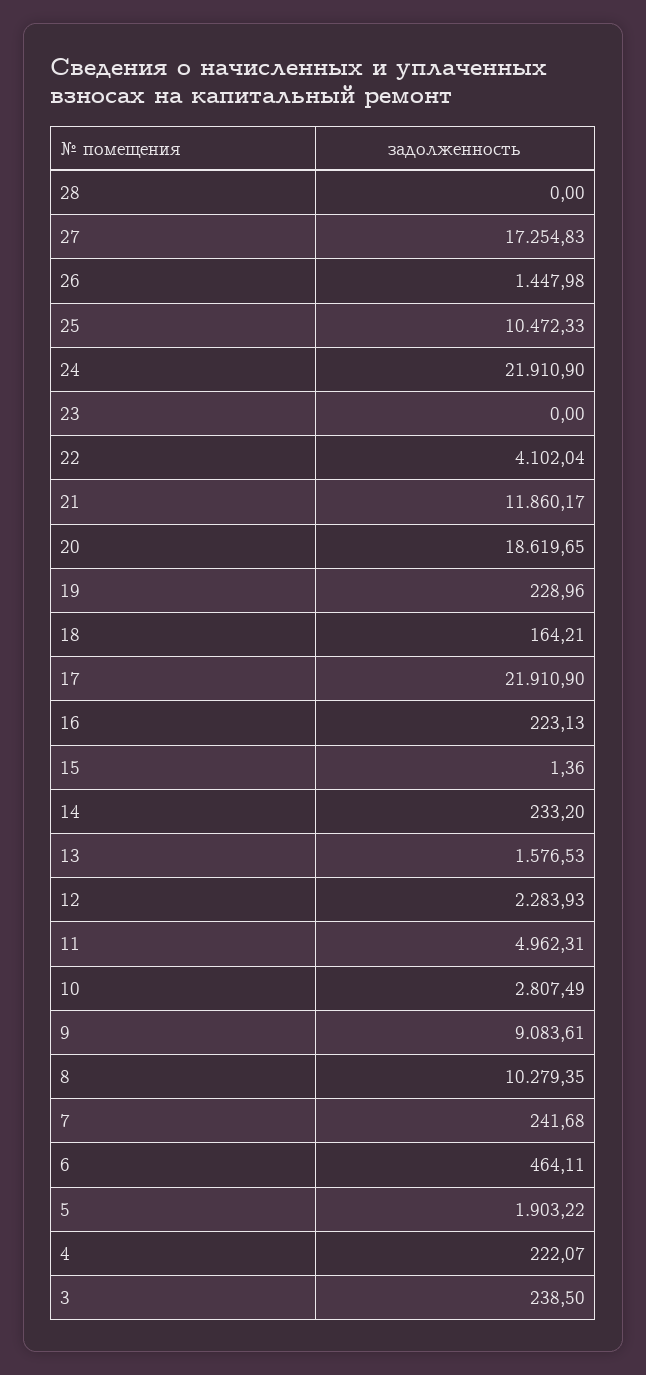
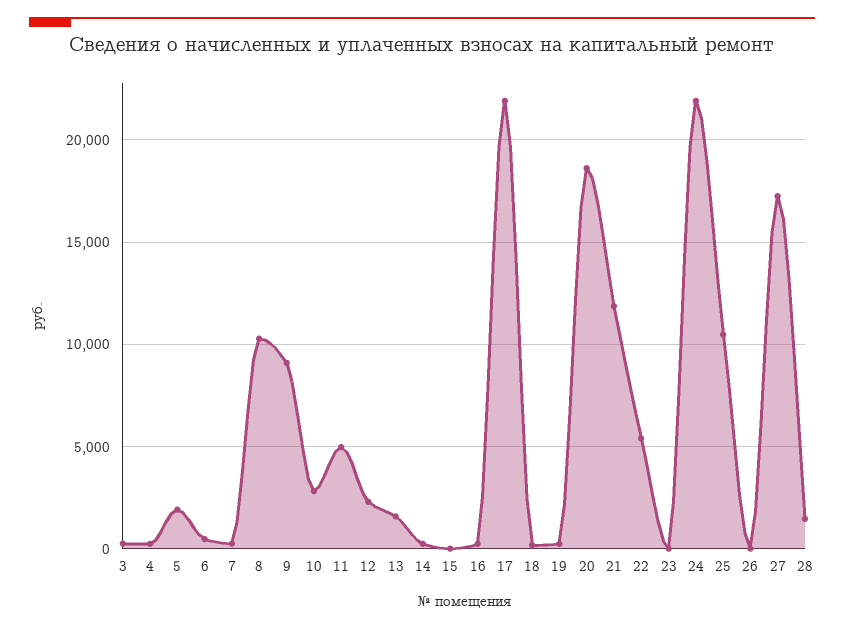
28: 0 -> 1500
26: 1447.98 -> 0
22: 4102.04 -> 5500

